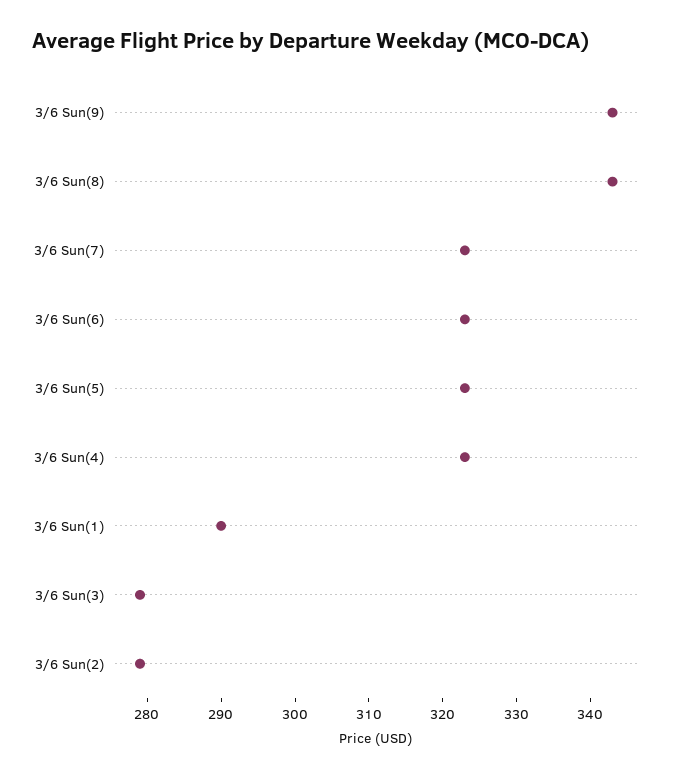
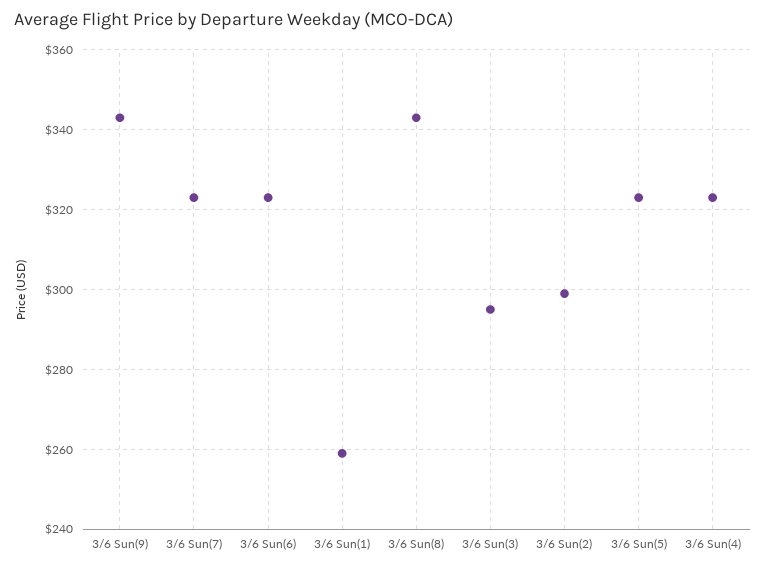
3/6 Sun(1): 290 -> 260
3/6 Sun(3): 280 -> 295
3/6 Sun(2): 280 -> 300

